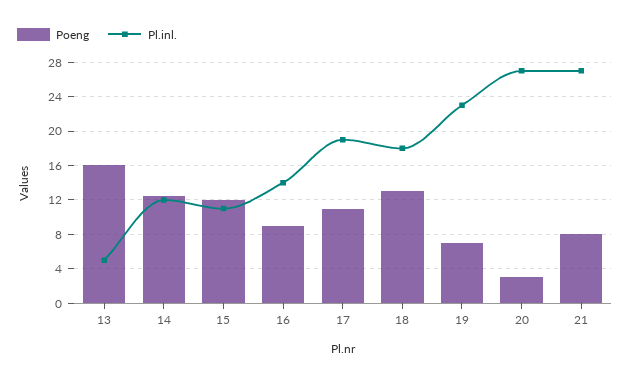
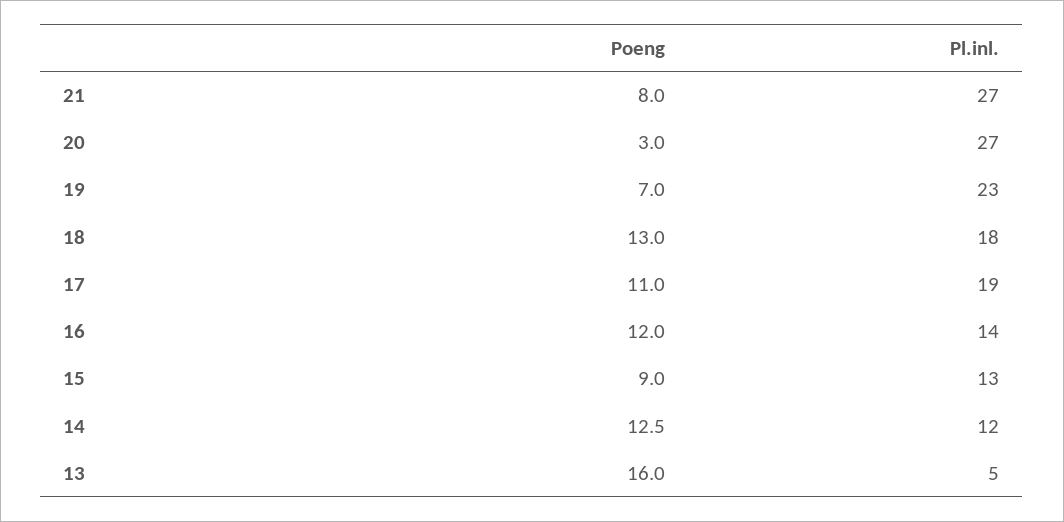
Poeng, 15: 12 -> 9
Pl.inl., 15: 11 -> 13
Poeng, 16: 9 -> 12

